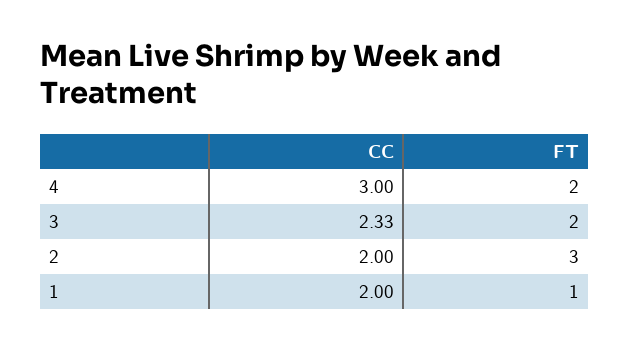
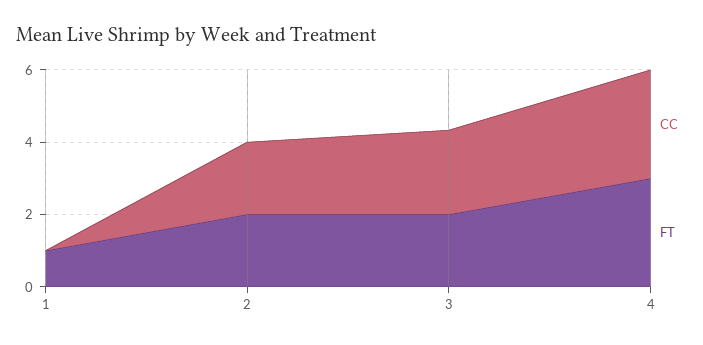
FT, 4: 2 -> 3
FT, 2: 3 -> 2
CC, 1: 2 -> 0

